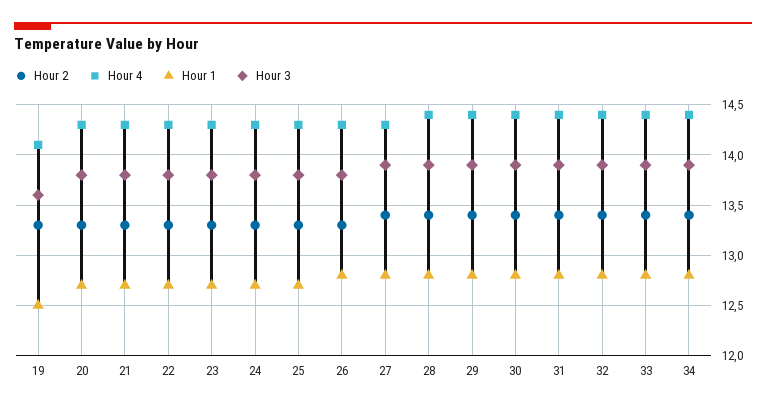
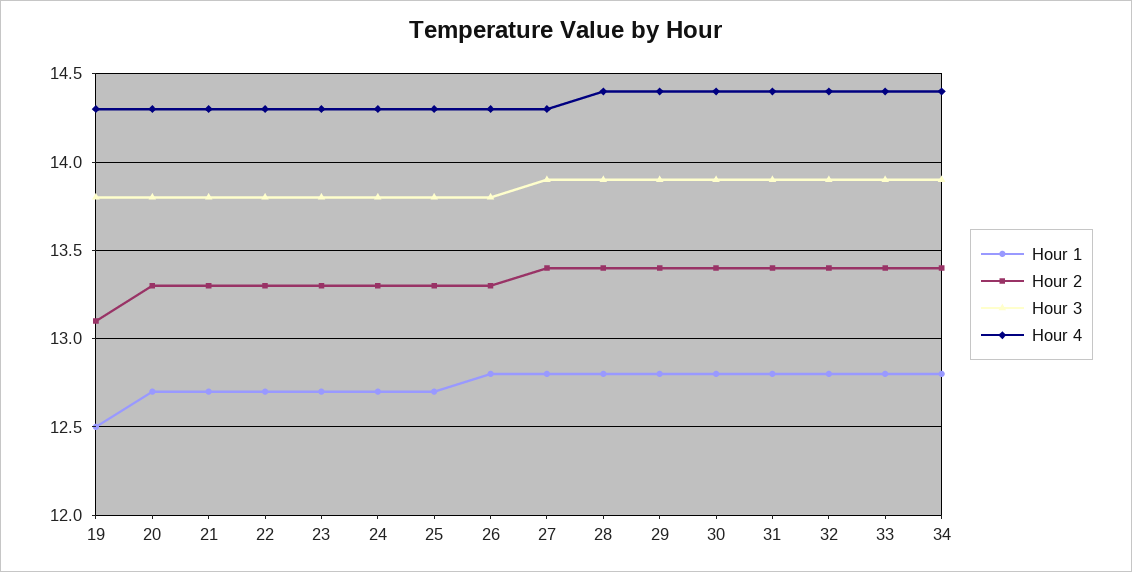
Hour 2, 19: 13.3 -> 13.1
Hour 4, 19: 14.1 -> 14.3
Hour 3, 19: 13.6 -> 13.8

